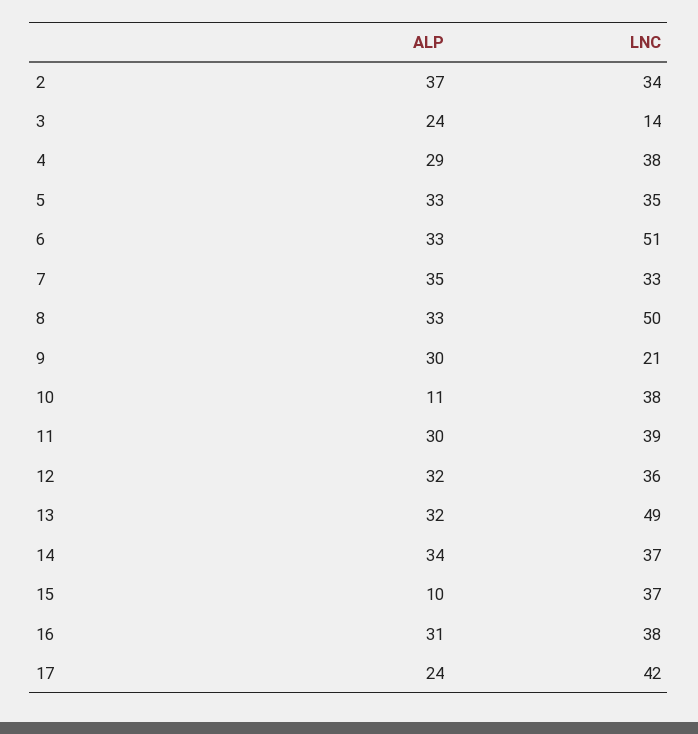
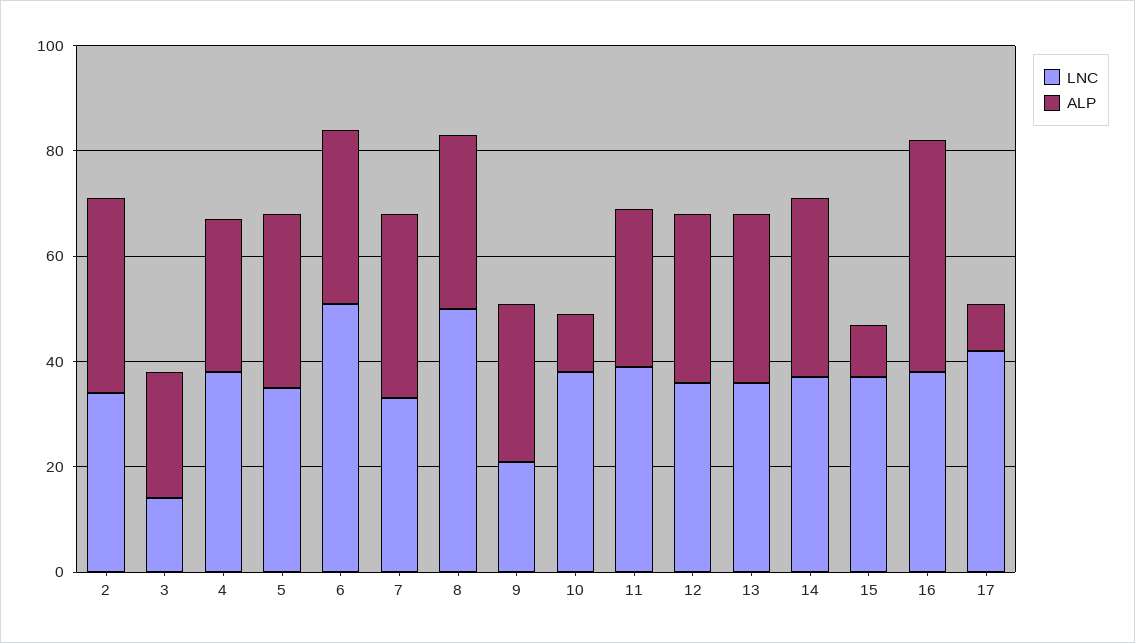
LNC, 13: 49 -> 35
ALP, 16: 31 -> 45
ALP, 17: 24 -> 10

